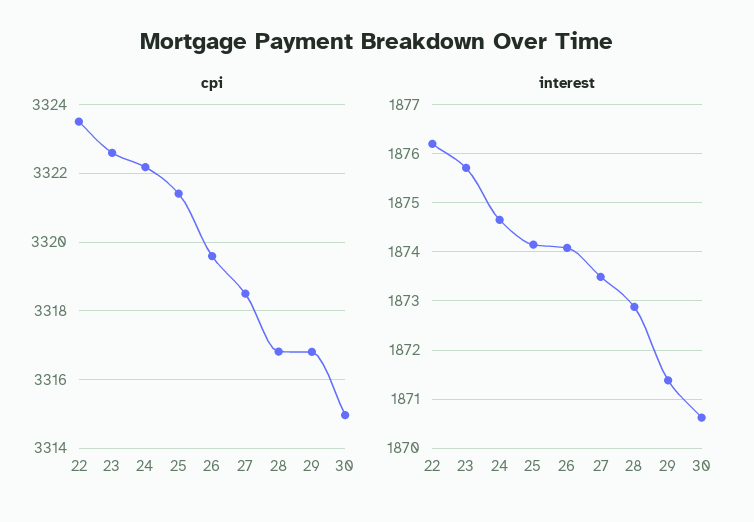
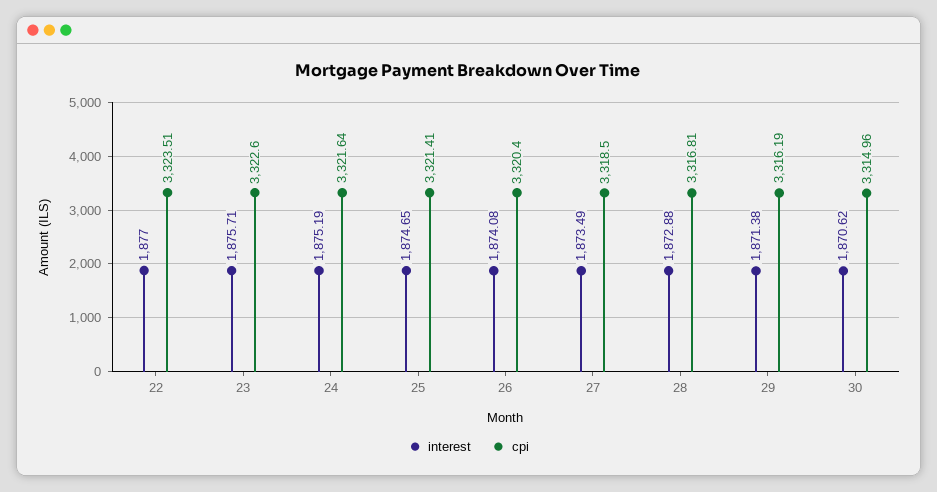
cpi, 24: 3322.2 -> 3321.64
cpi, 26: 3319.6 -> 3320.4
cpi, 29: 3316.8 -> 3316.19
interest, 22: 1876.2 -> 1877
interest, 24: 1874.6 -> 1875.19
interest, 25: 1874.2 -> 1874.65

